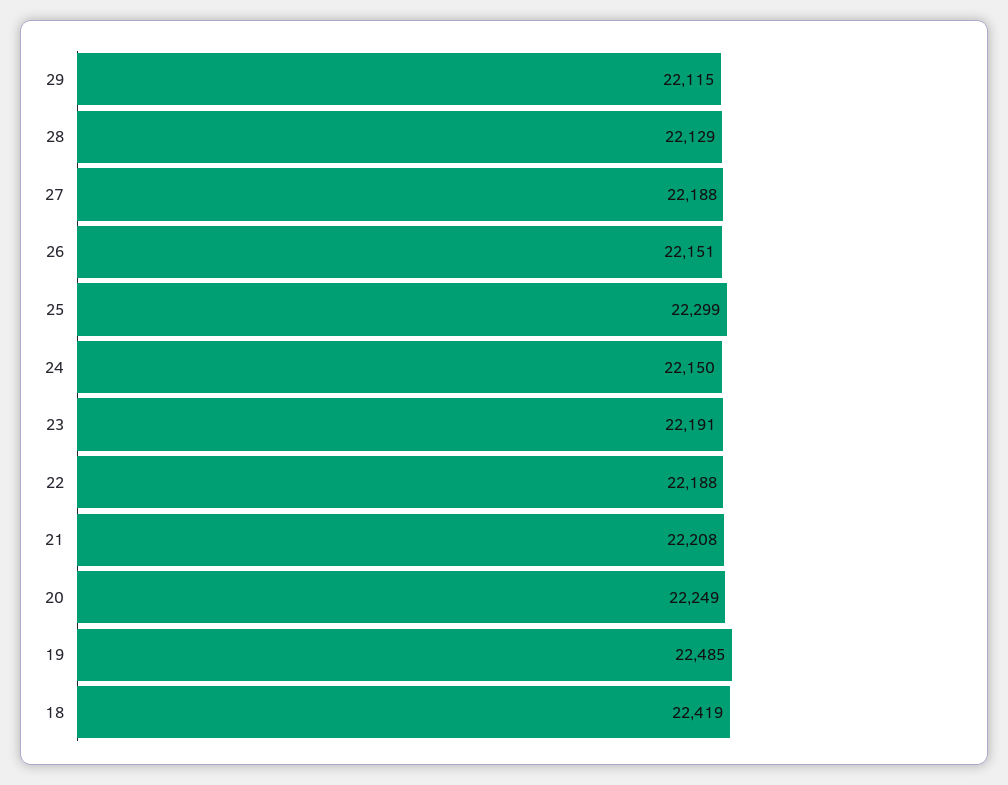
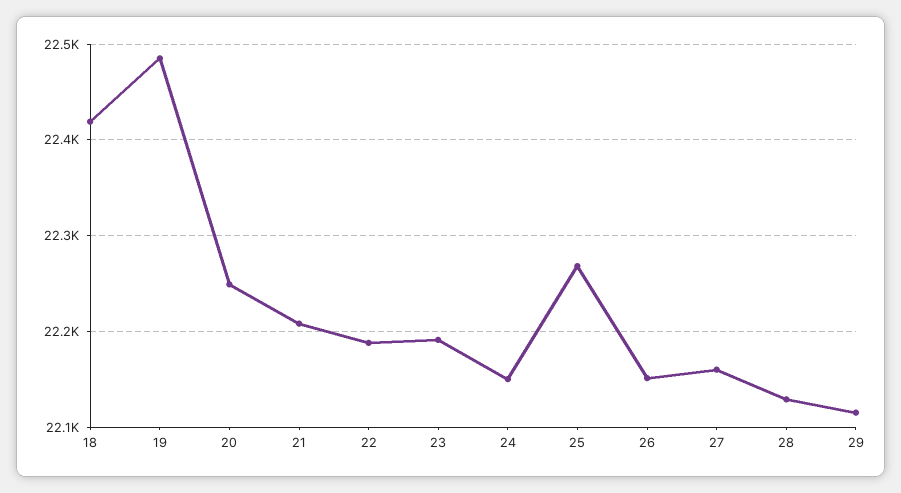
27: 22188 -> 22160
25: 22299 -> 22270

